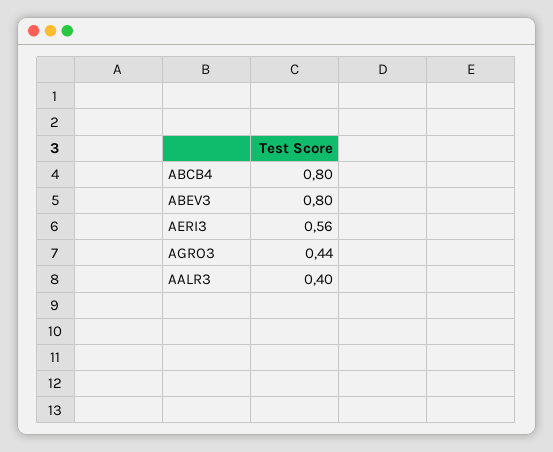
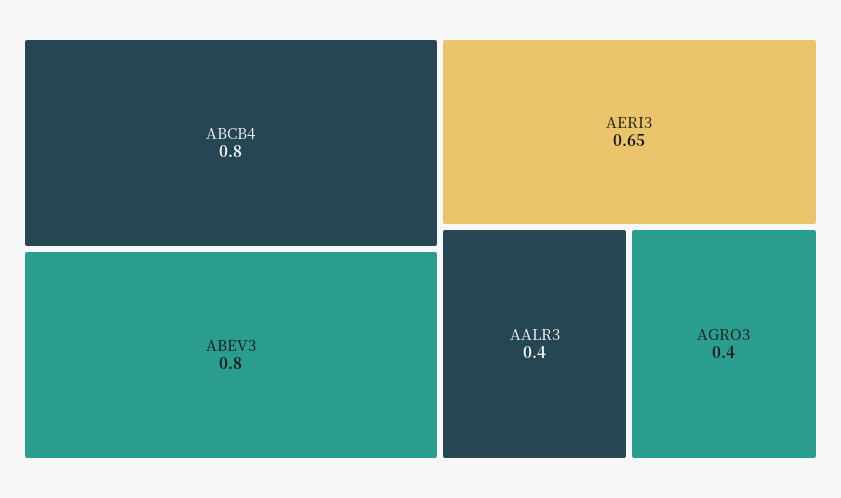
AERI3: 0.56 -> 0.65
AGRO3: 0.44 -> 0.4

